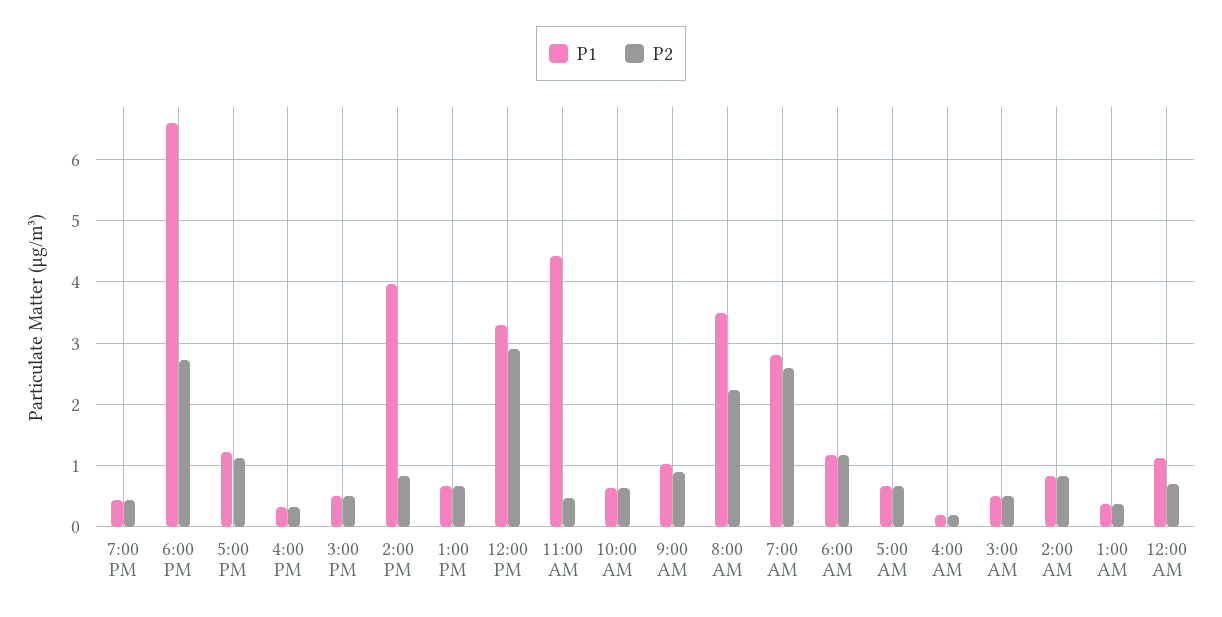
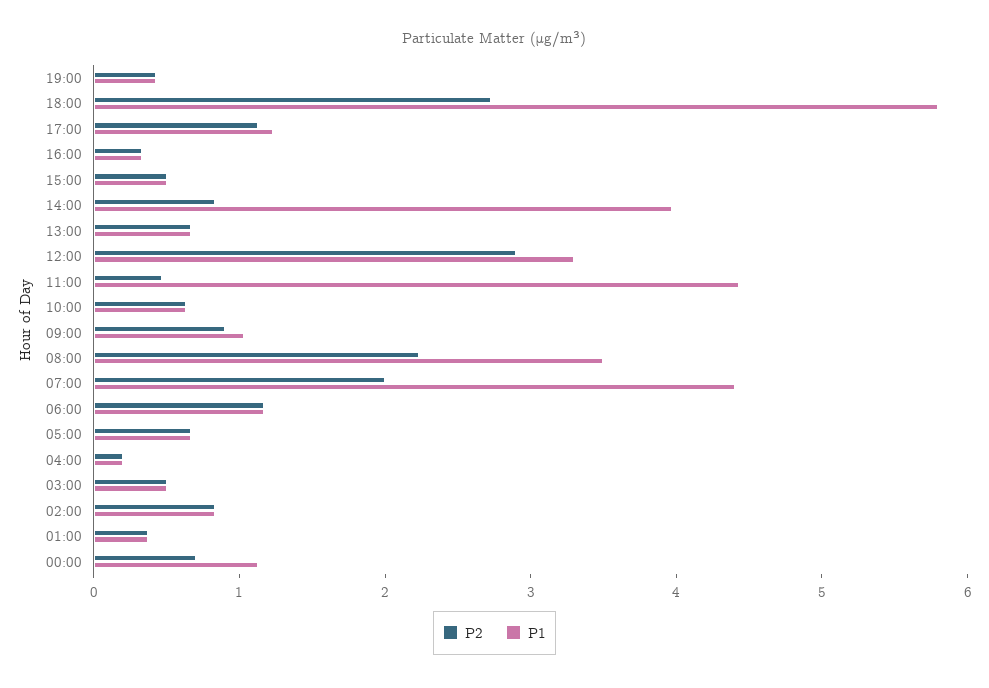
P1, 6:00 PM: 6.6 -> 5.8
P1, 7:00 AM: 2.8 -> 4.4
P2, 7:00 AM: 2.6 -> 2

